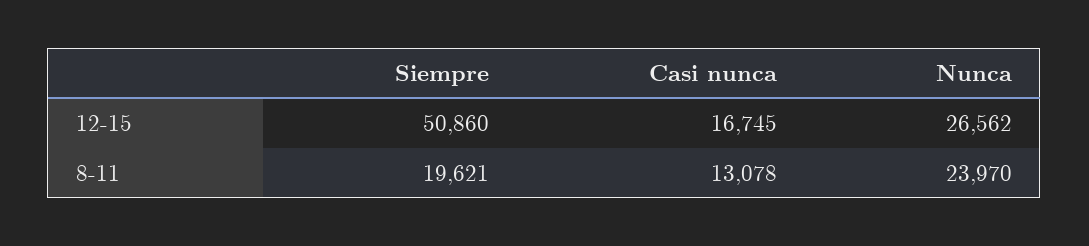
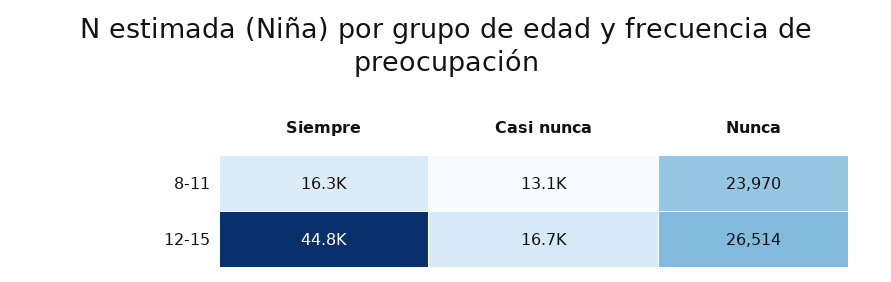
Siempre, 12-15: 50860 -> 44800
Nunca, 12-15: 26562 -> 26514
Siempre, 8-11: 19621 -> 16300

